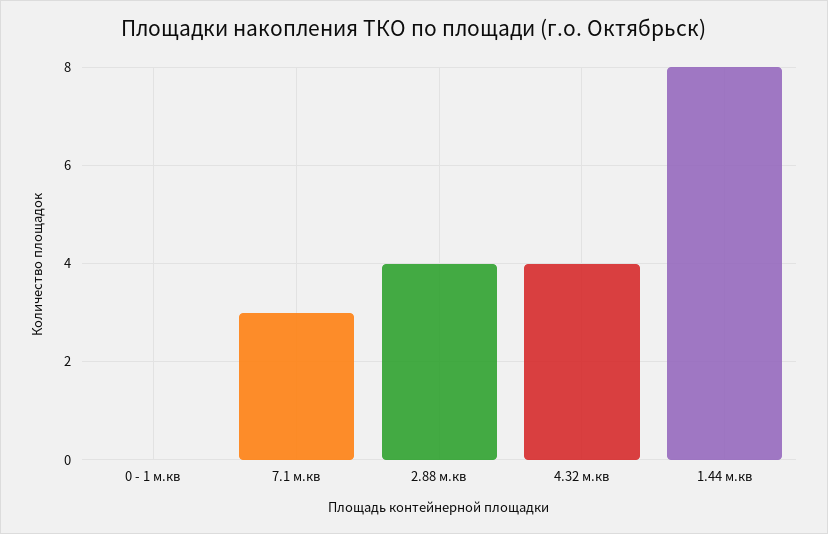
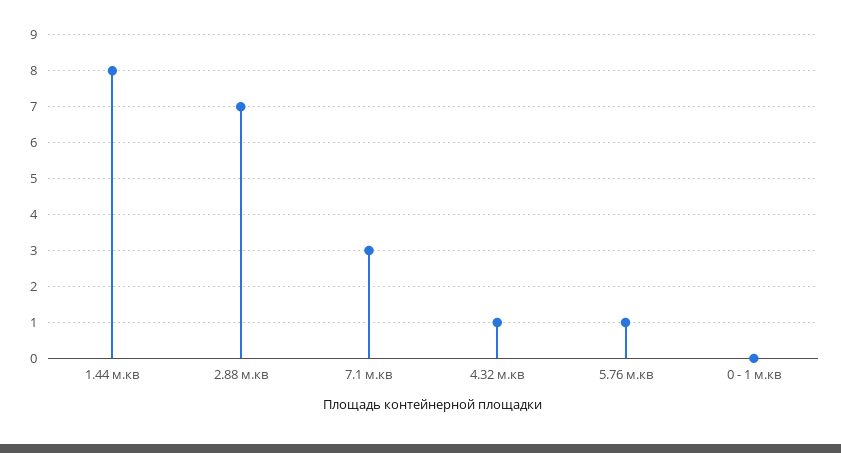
2.88 м.кв: 4 -> 7
4.32 м.кв: 4 -> 1
5.76 м.кв: none -> 1

